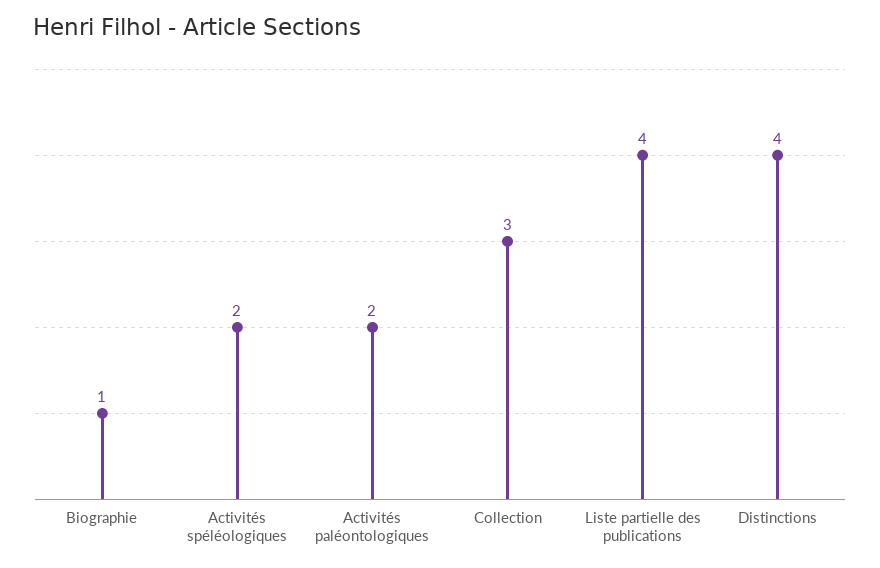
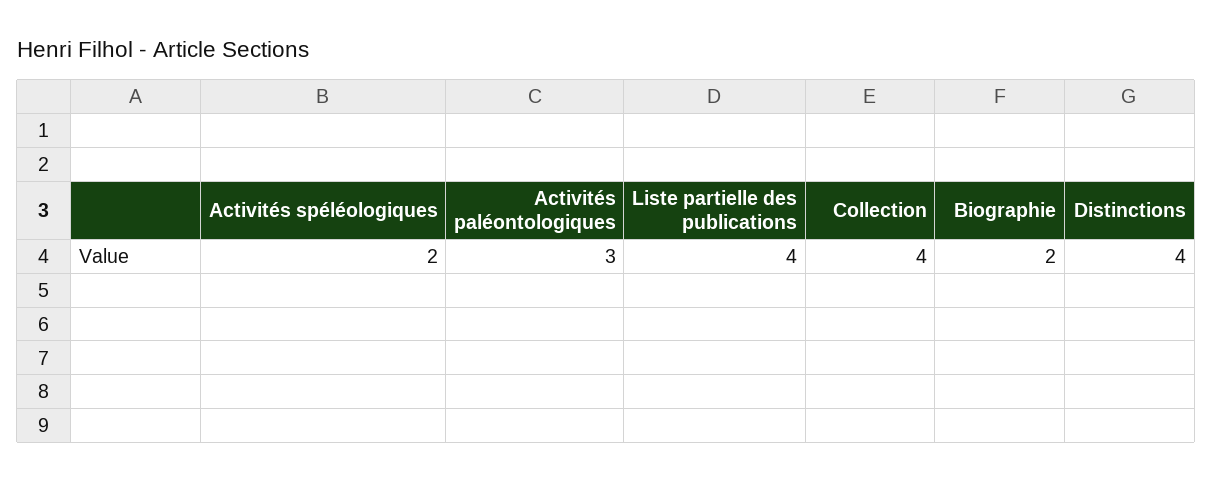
Biographie: 1 -> 2
Activités paléontologiques: 2 -> 3
Collection: 3 -> 4

